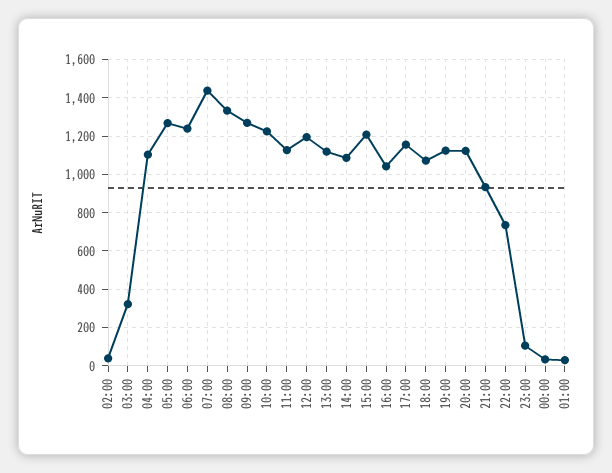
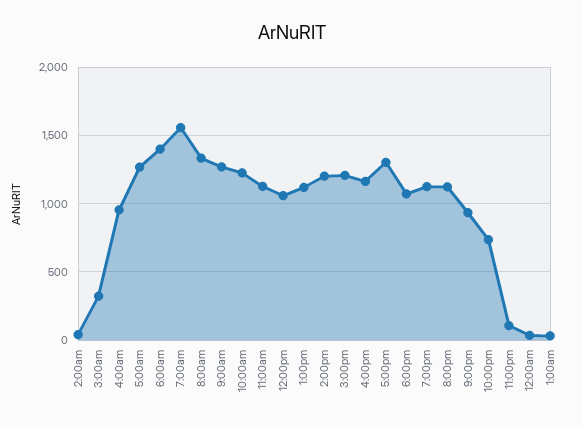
04:00: 1100 -> 950
06:00: 1250 -> 1400
07:00: 1450 -> 1550
12:00: 1200 -> 1050
14:00: 1100 -> 1200
16:00: 1050 -> 1150
17:00: 1150 -> 1300

